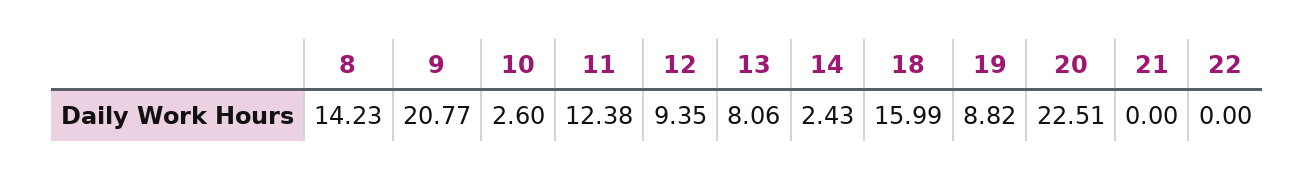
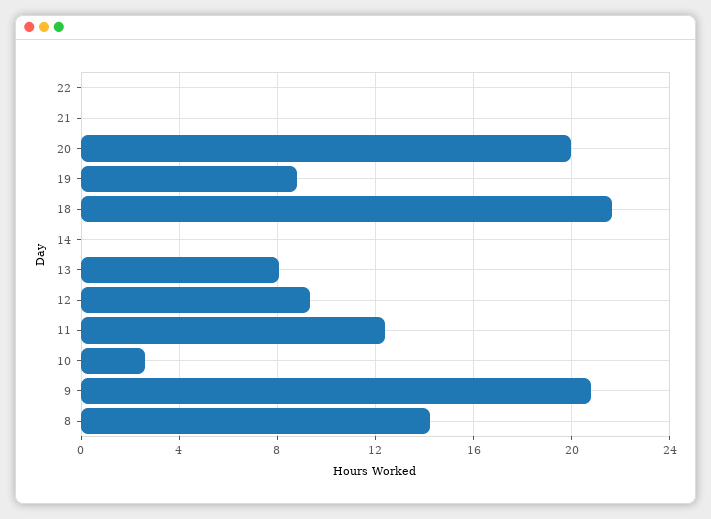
14: 2.43 -> 0
18: 15.99 -> 21.5
20: 22.51 -> 20

